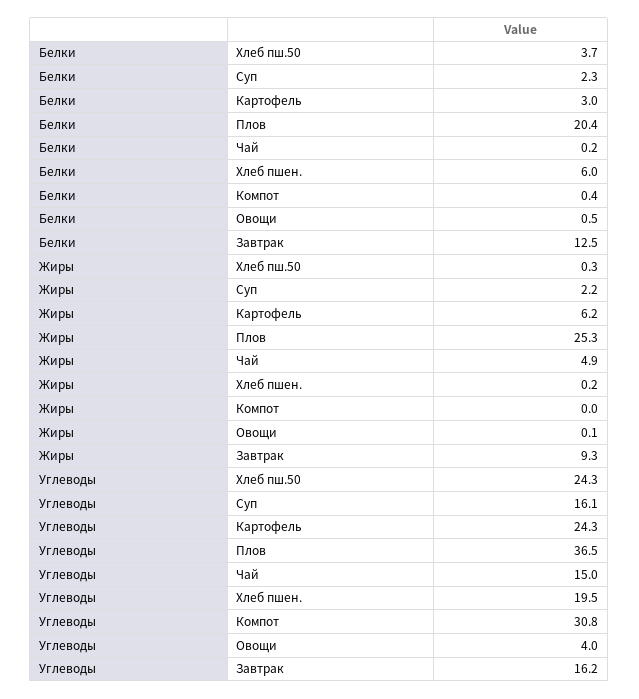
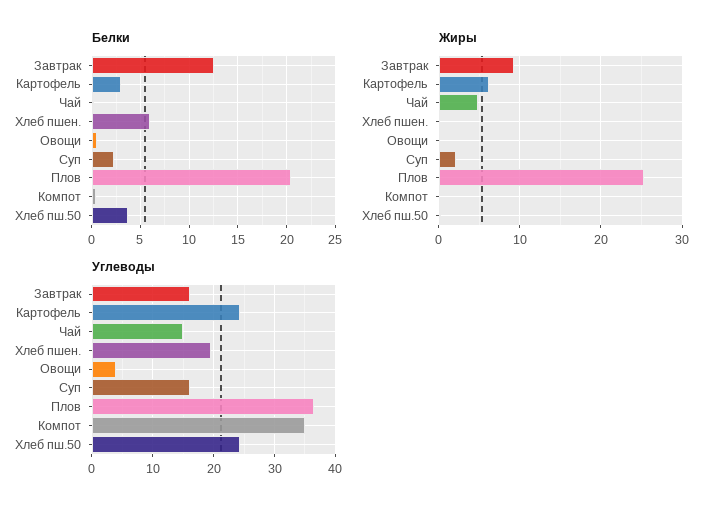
Углеводы, Компот: 30.8 -> 35

